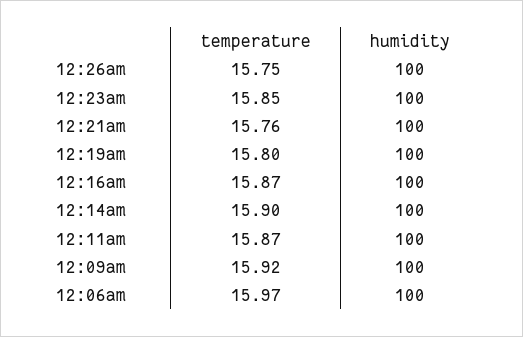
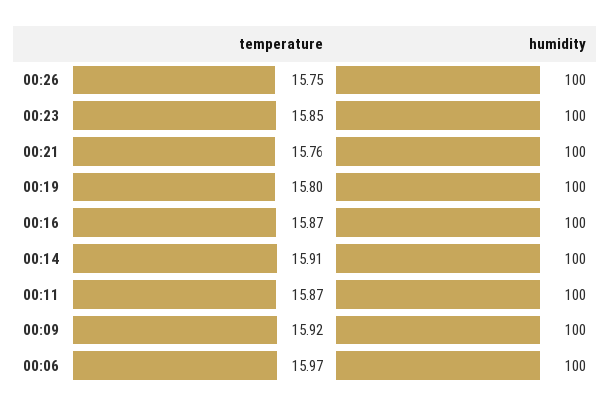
temperature, 12:14am: 15.9 -> 15.91

